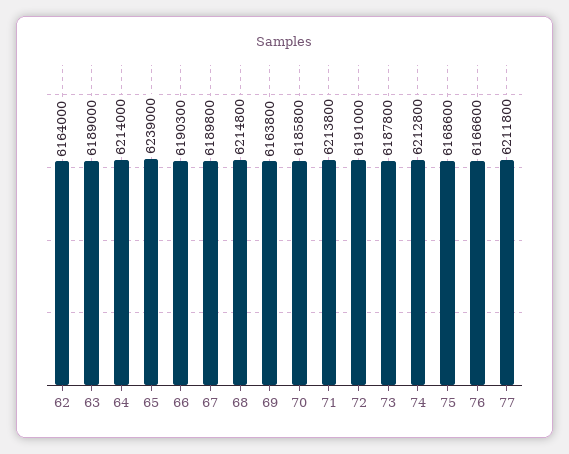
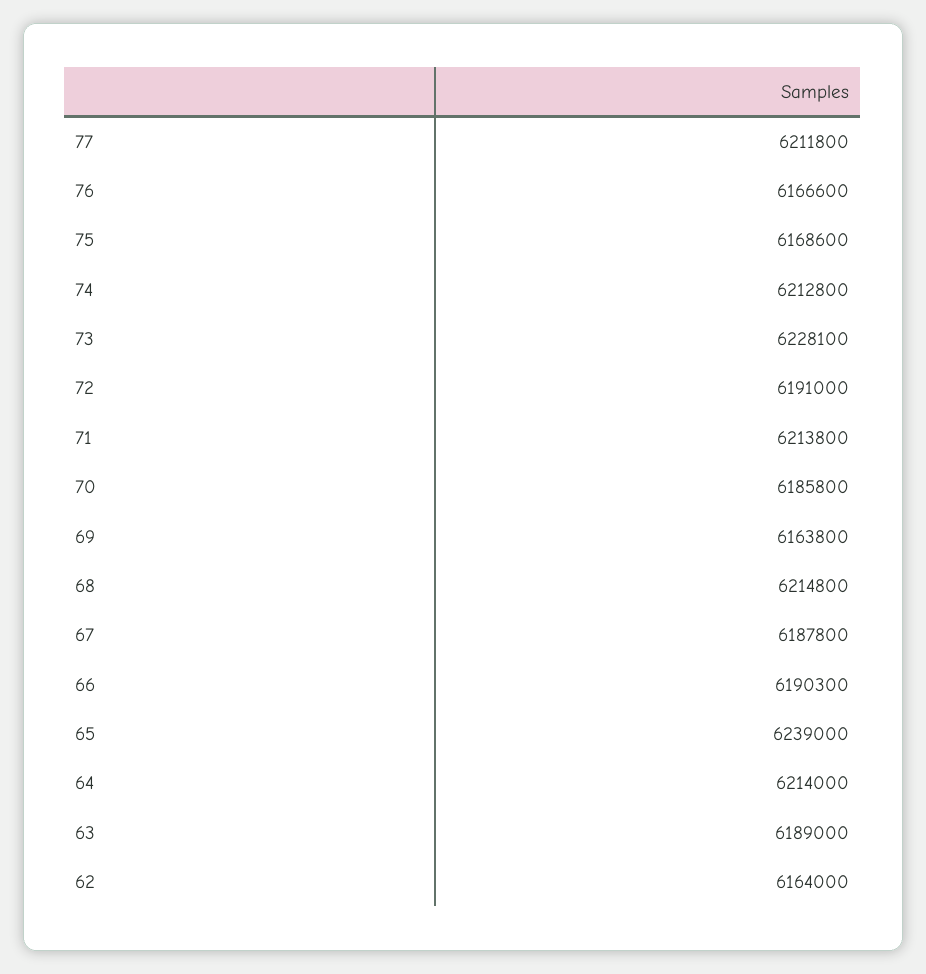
67: 6189800 -> 6187800
73: 6187800 -> 6228100

